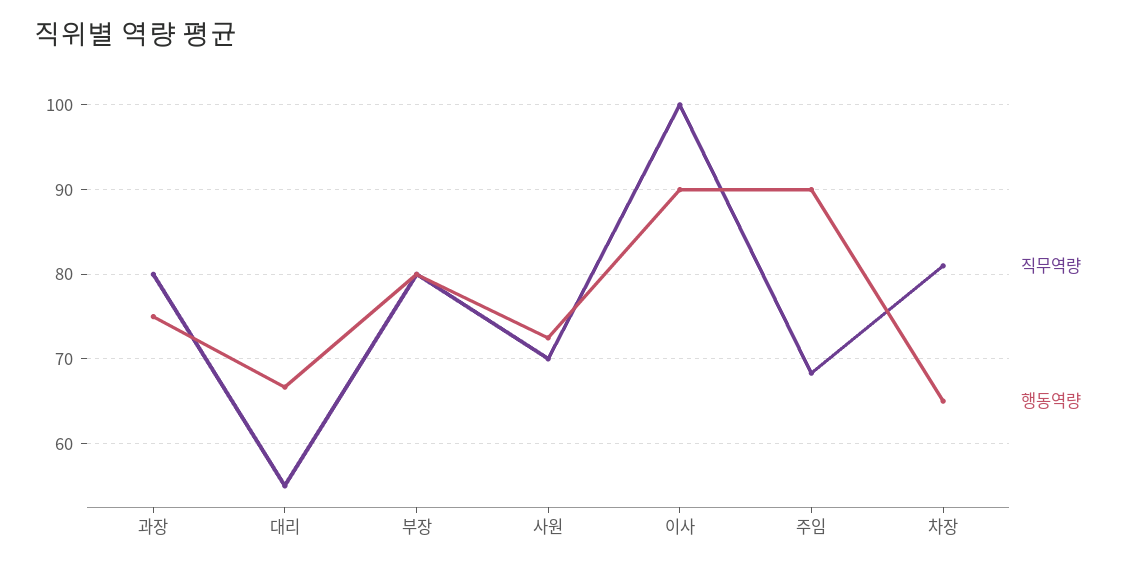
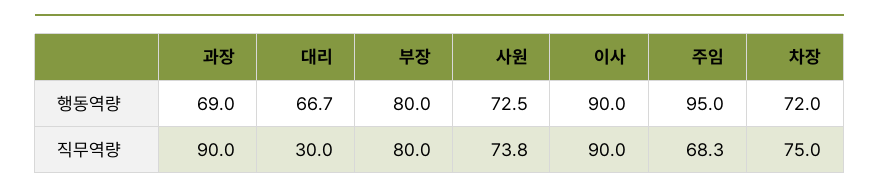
직무역량, 과장: 80 -> 90
행동역량, 과장: 75 -> 69
직무역량, 대리: 55 -> 30
직무역량, 사원: 70 -> 73.8
직무역량, 이사: 100 -> 90
행동역량, 주임: 90 -> 95
직무역량, 차장: 81 -> 75
행동역량, 차장: 65 -> 72

